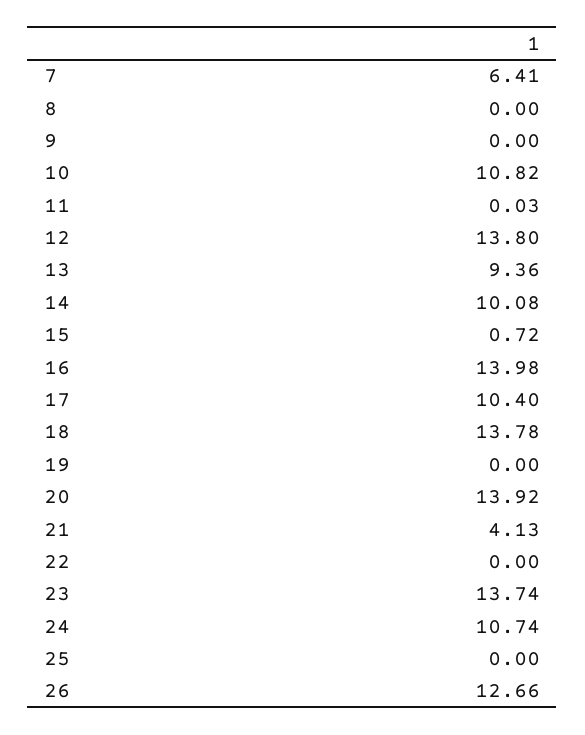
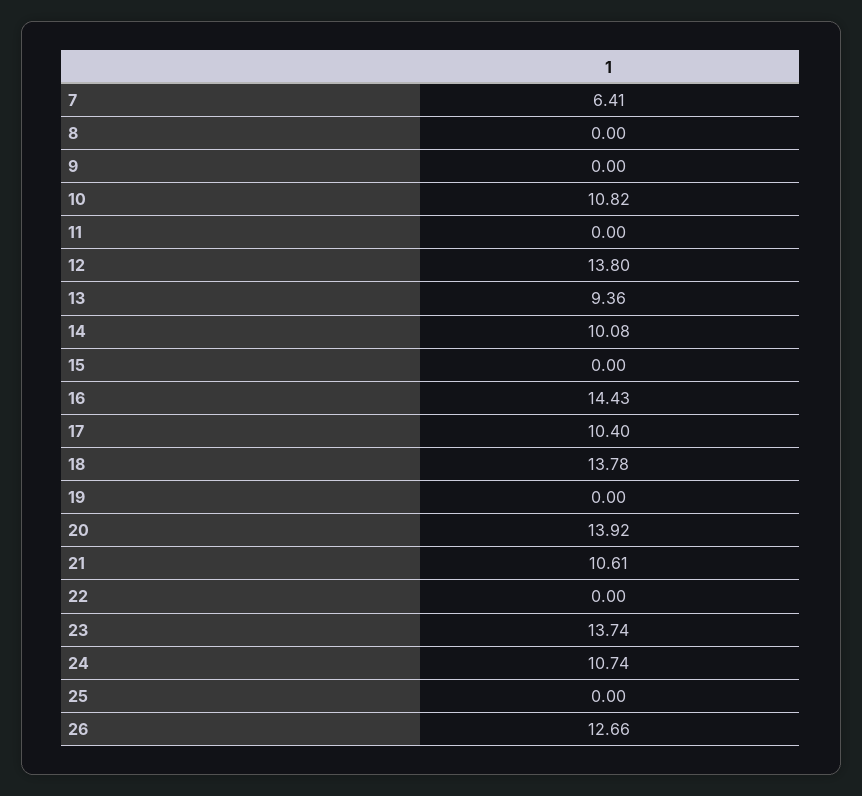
11: 0.03 -> 0
15: 0.72 -> 0
16: 13.98 -> 14.43
21: 4.13 -> 10.61

